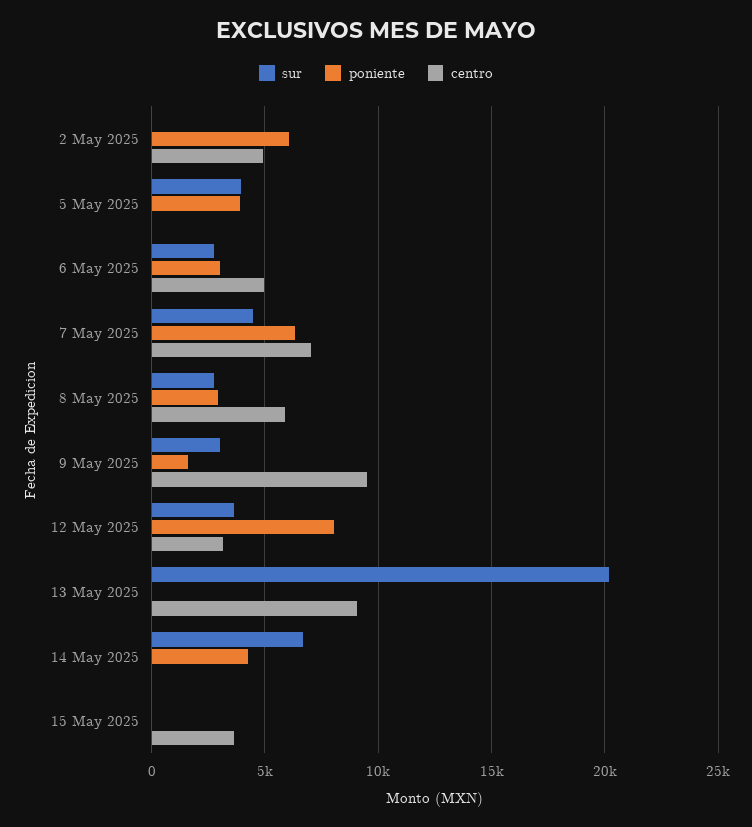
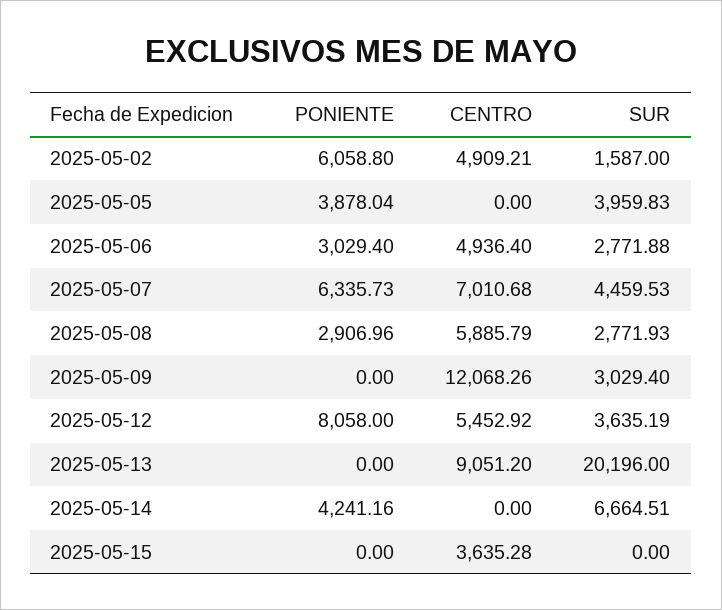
sur, 2 May 2025: 0 -> 1587
poniente, 9 May 2025: 1500 -> 0
centro, 9 May 2025: 9500 -> 12068.26
centro, 12 May 2025: 3000 -> 5452.92

